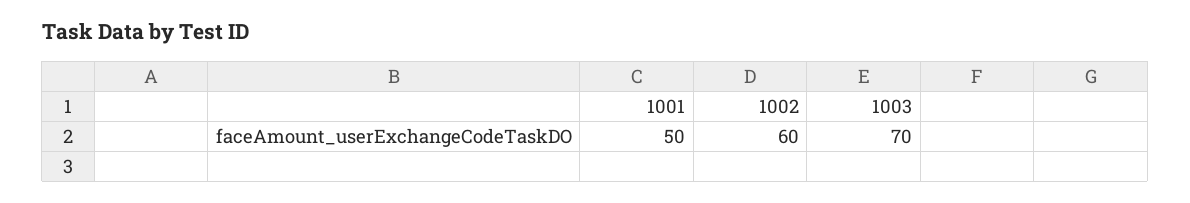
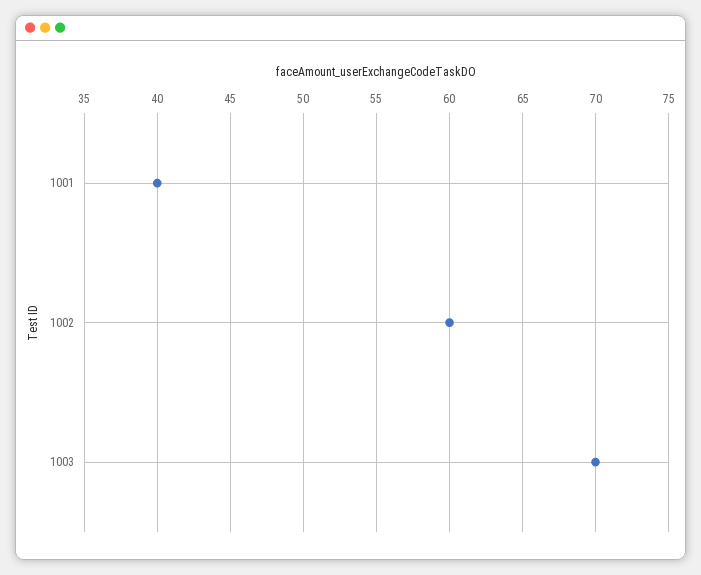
1001: 50 -> 40

